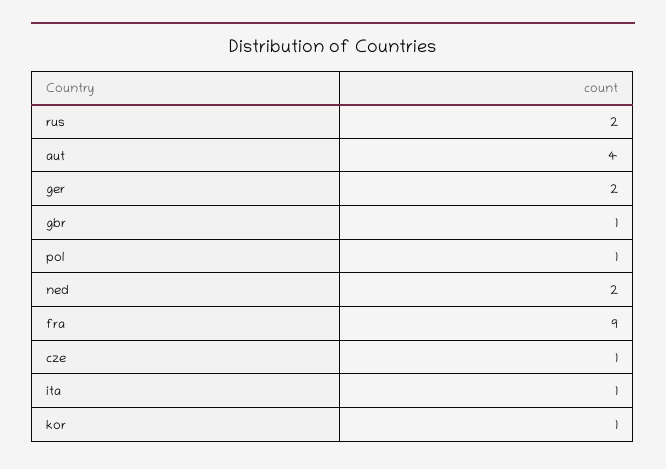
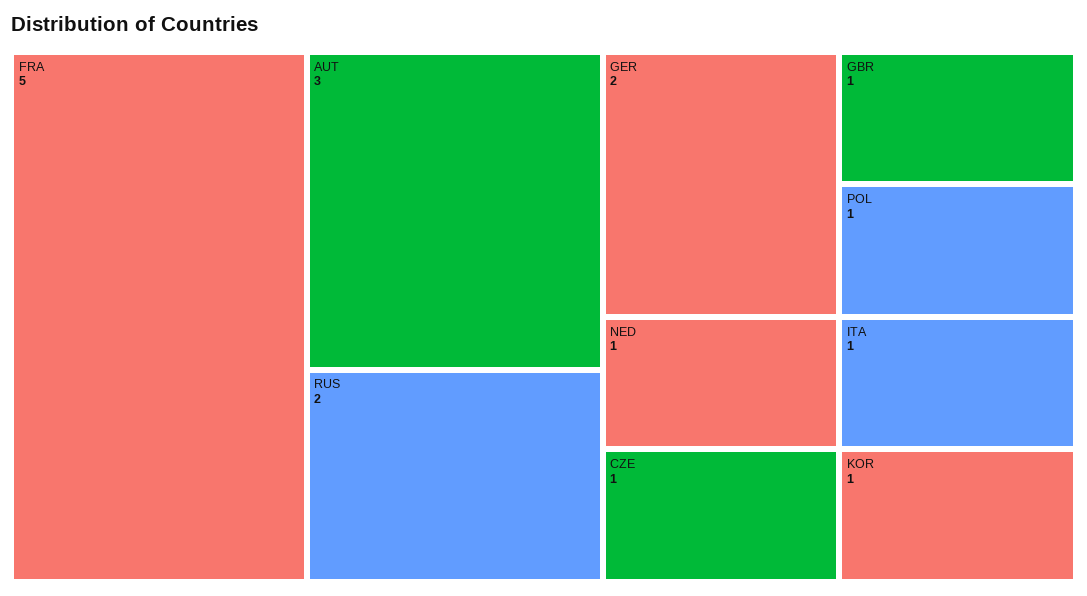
aut: 4 -> 3
ned: 2 -> 1
fra: 9 -> 5

